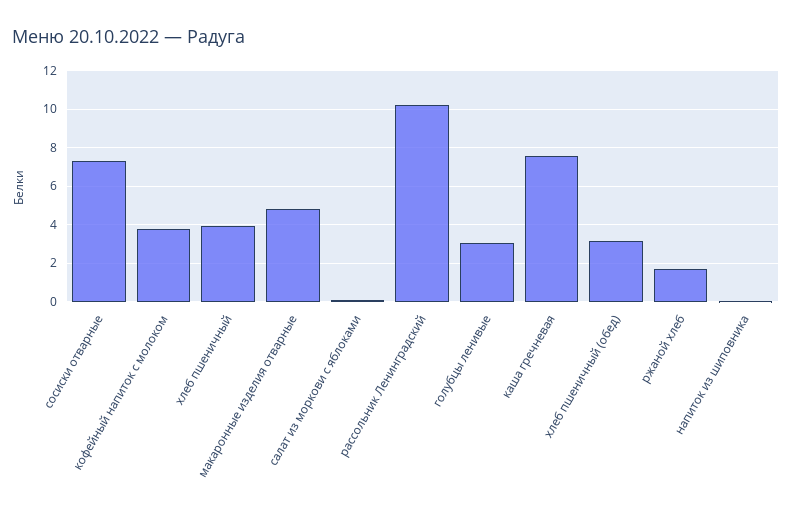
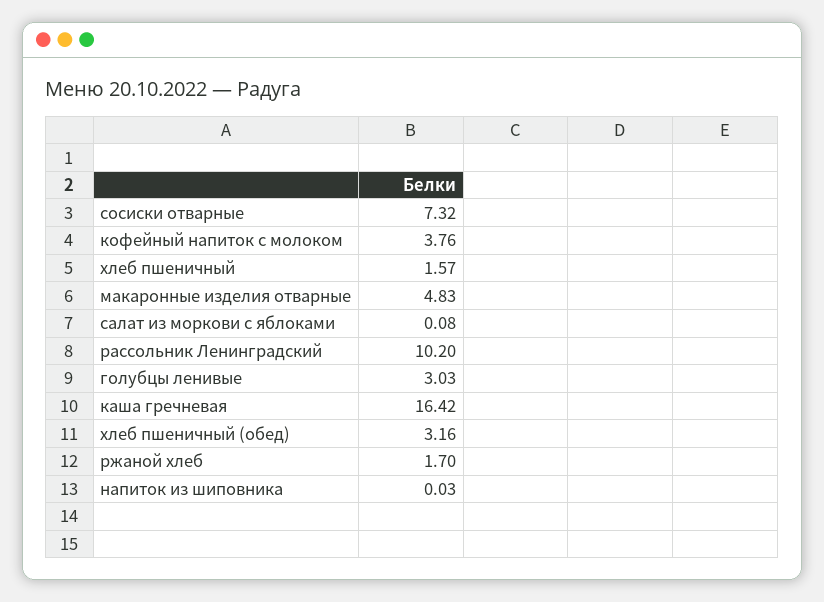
хлеб пшеничный: 4 -> 1.57
каша гречневая: 7.5 -> 16.42

